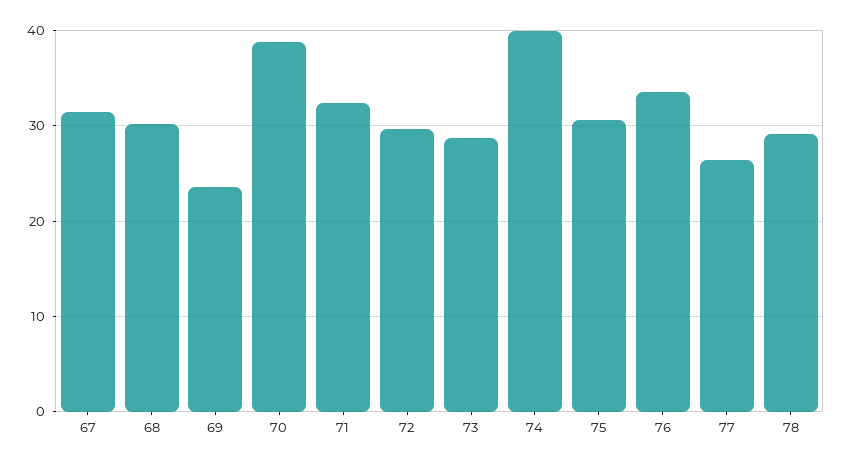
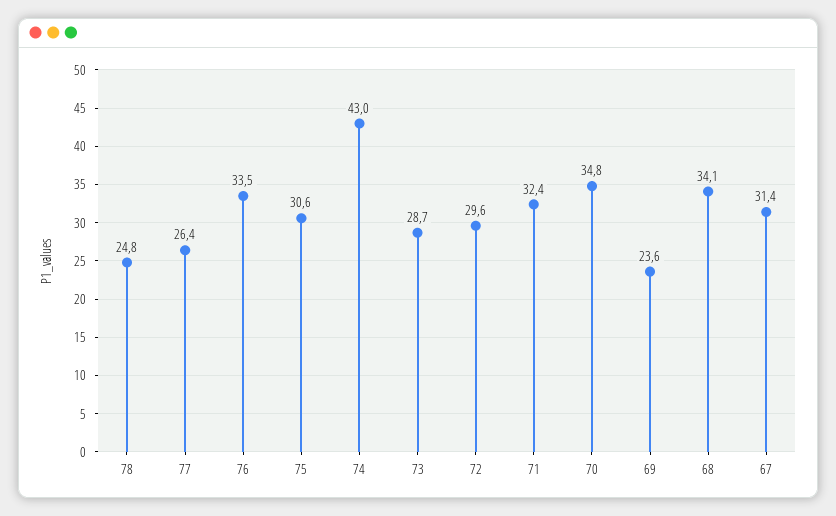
68: 30 -> 34.1
70: 39 -> 34.8
74: 40 -> 43
78: 29 -> 24.8

